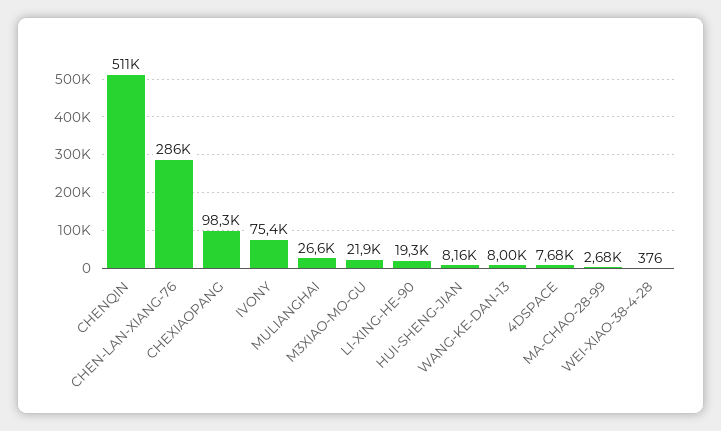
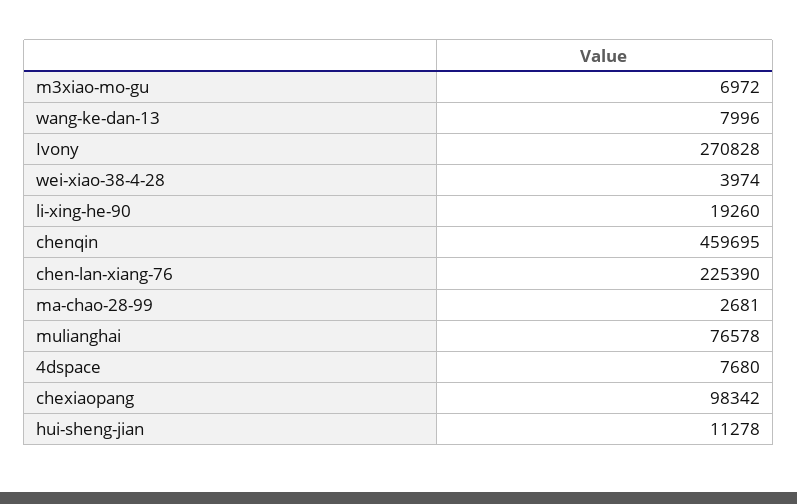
CHENQIN: 511000 -> 459695
CHEN-LAN-XIANG-76: 286000 -> 225390
IVONY: 75400 -> 270828
MULIANGHAI: 26600 -> 76578
M3XIAO-MO-GU: 21900 -> 6972
HUI-SHENG-JIAN: 8160 -> 11278
WEI-XIAO-38-4-28: 376 -> 3974

